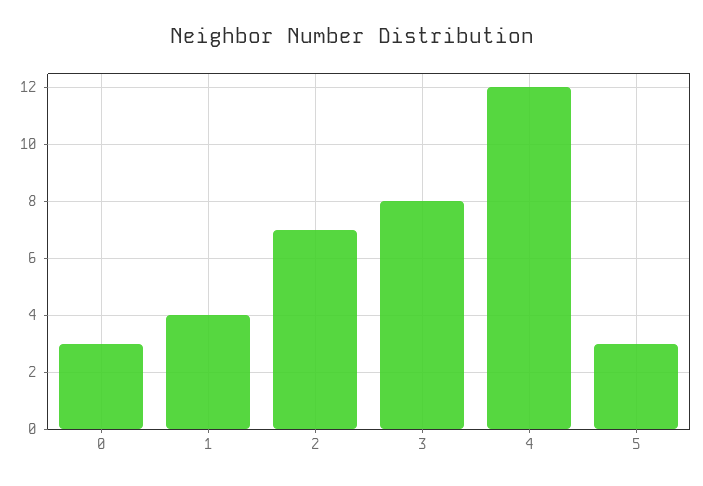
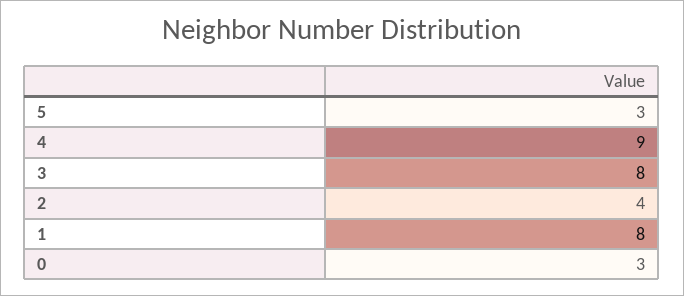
1: 4 -> 8
2: 7 -> 4
4: 12 -> 9

